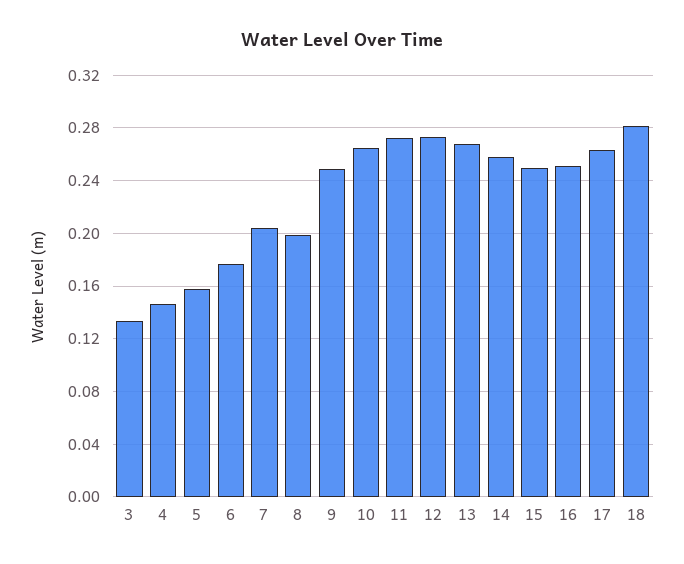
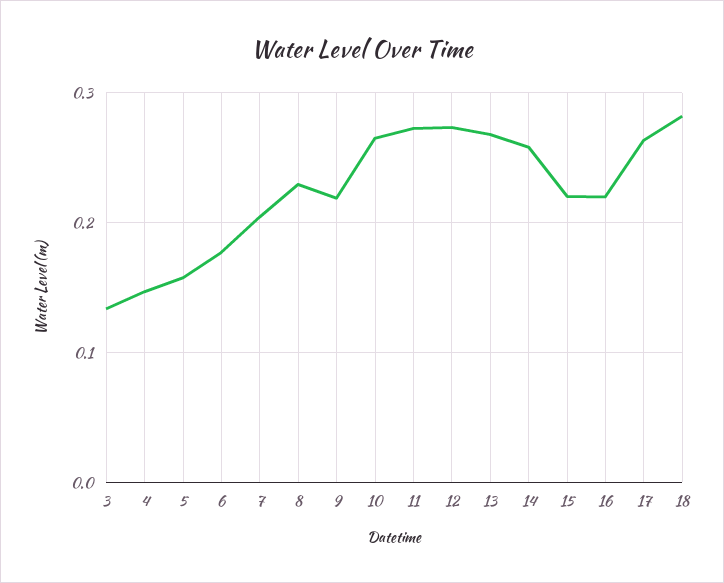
8: 0.2 -> 0.23
9: 0.25 -> 0.22
15: 0.25 -> 0.22
16: 0.25 -> 0.22

